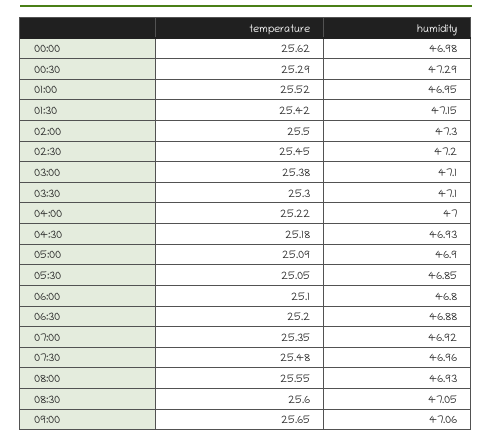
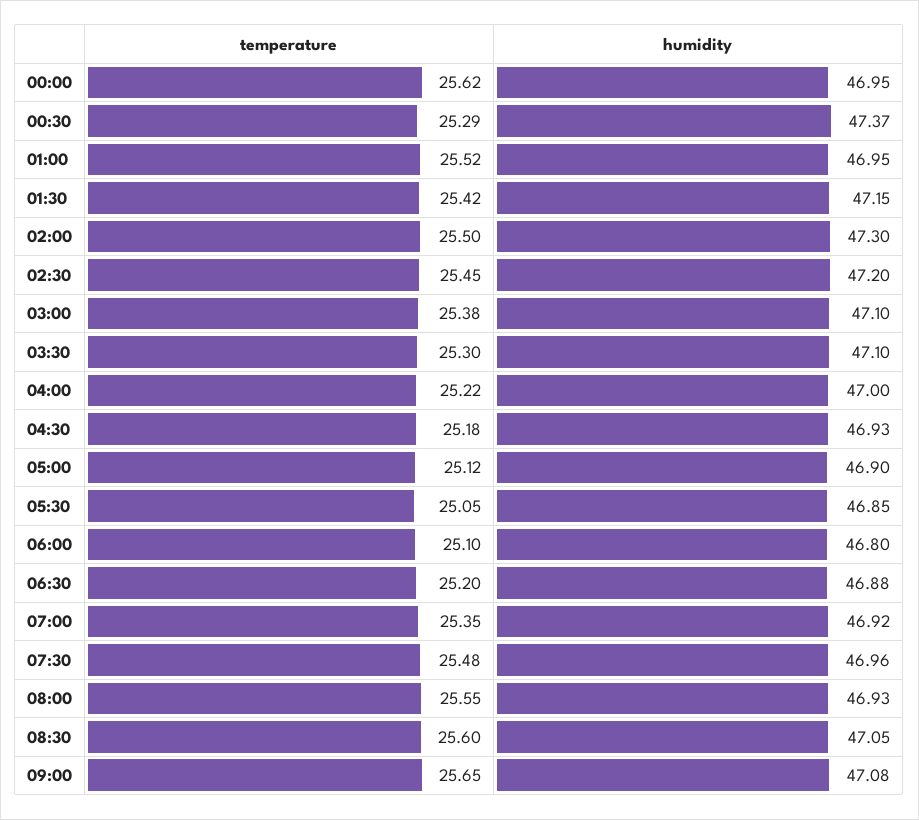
humidity, 00:00: 46.98 -> 46.95
humidity, 00:30: 47.29 -> 47.37
temperature, 05:00: 25.09 -> 25.12
humidity, 09:00: 47.06 -> 47.08

